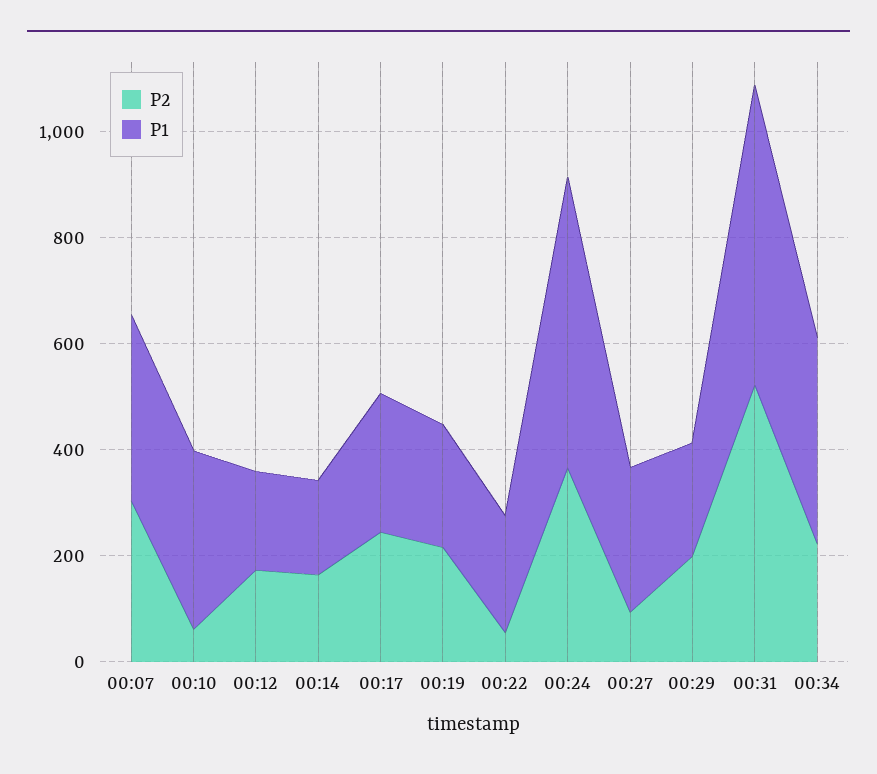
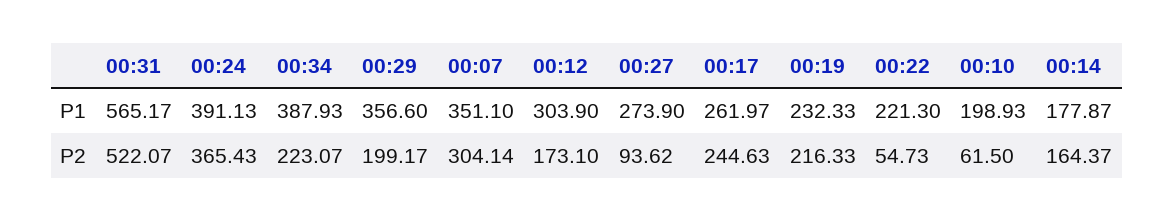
P1, 00:10: 350 -> 198.93
P1, 00:12: 200 -> 303.9
P1, 00:24: 550 -> 391.13
P1, 00:29: 200 -> 356.6

